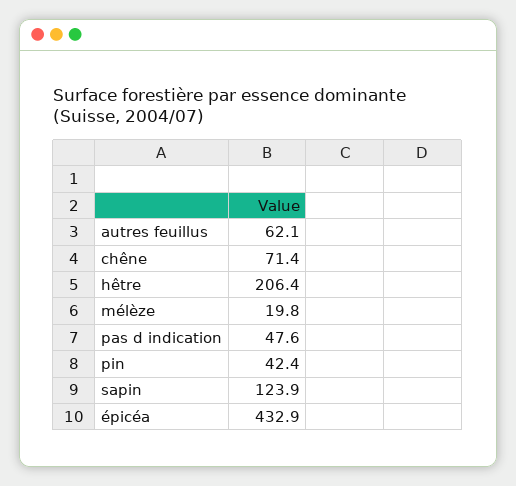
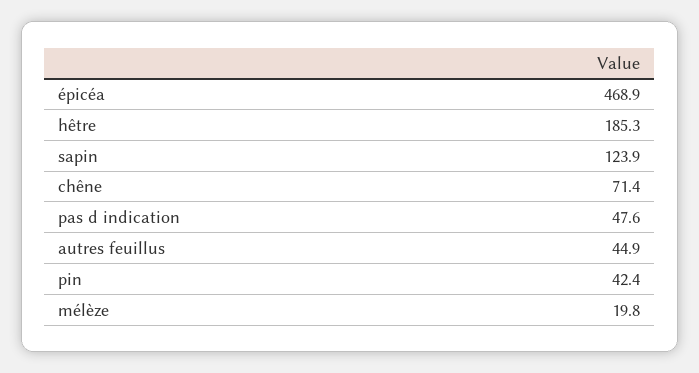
autres feuillus: 62.1 -> 44.9
hêtre: 206.4 -> 185.3
épicéa: 432.9 -> 468.9

